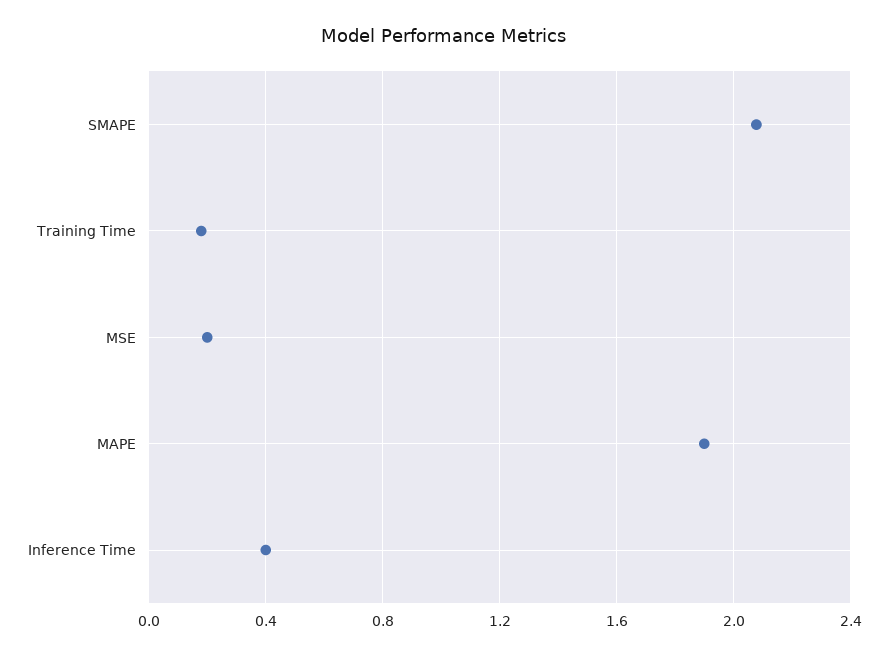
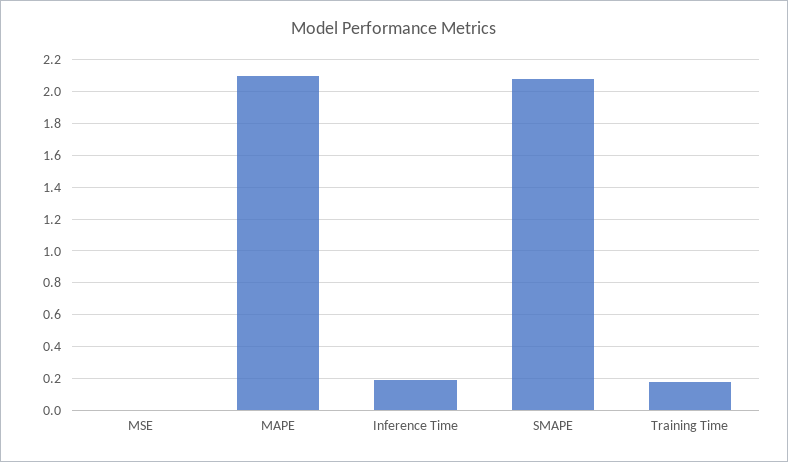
MSE: 0.2 -> 0
MAPE: 1.9 -> 2.1
Inference Time: 0.4 -> 0.2

